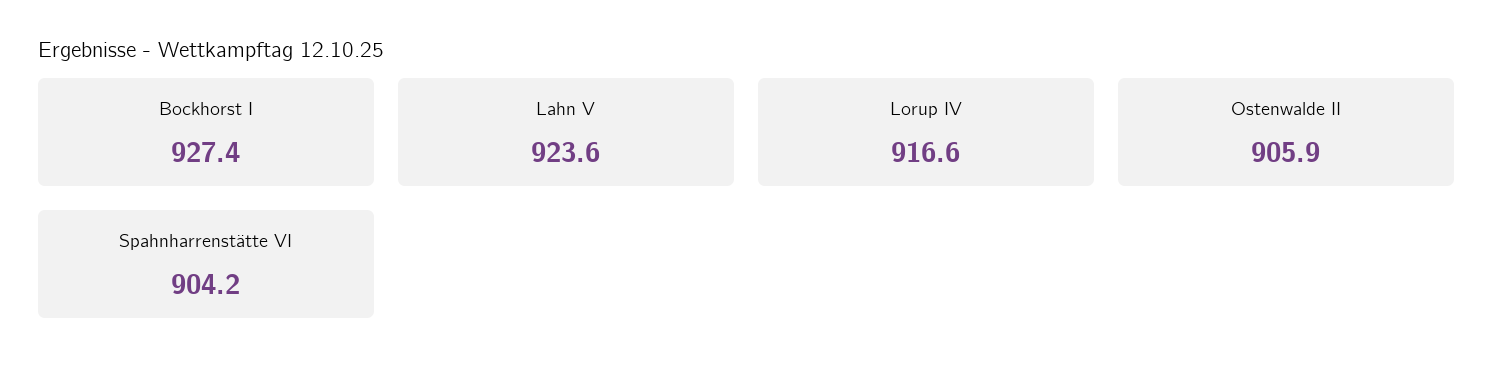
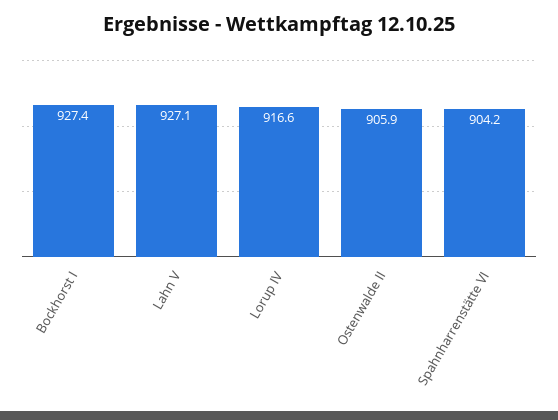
Lahn V: 923.6 -> 927.1

